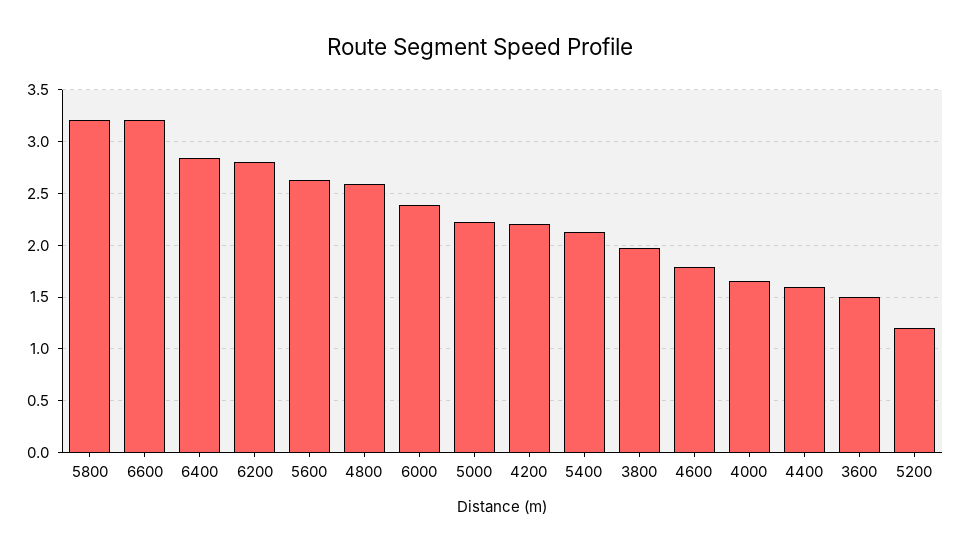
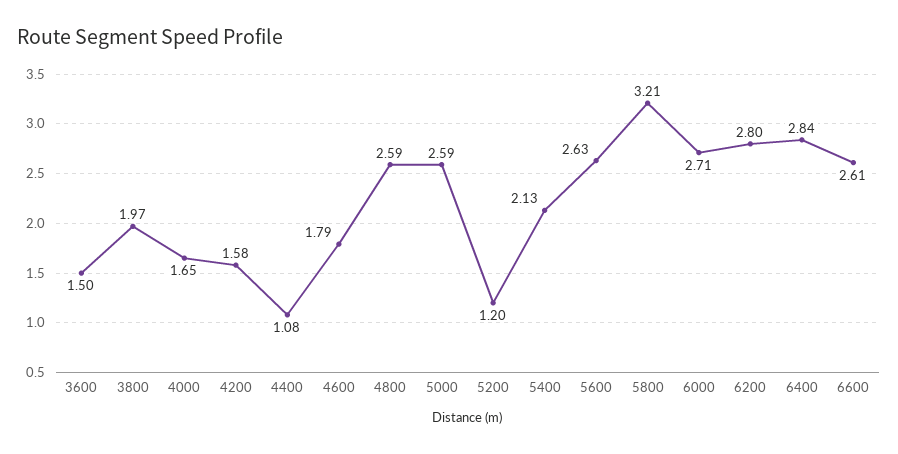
6600: 3.2 -> 2.61
6000: 2.4 -> 2.71
5000: 2.2 -> 2.59
4200: 2.2 -> 1.58
4400: 1.6 -> 1.08

